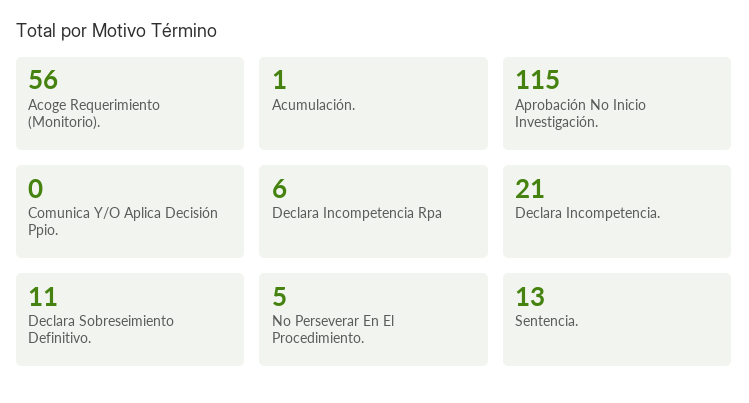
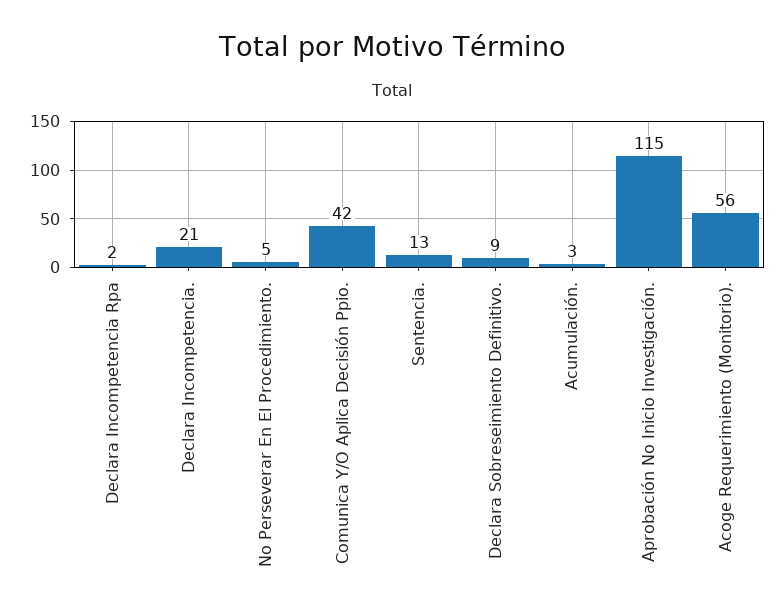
Acumulación.: 1 -> 3
Comunica Y/O Aplica Decisión Ppio.: 0 -> 42
Declara Incompetencia Rpa: 6 -> 2
Declara Sobreseimiento Definitivo.: 11 -> 9

